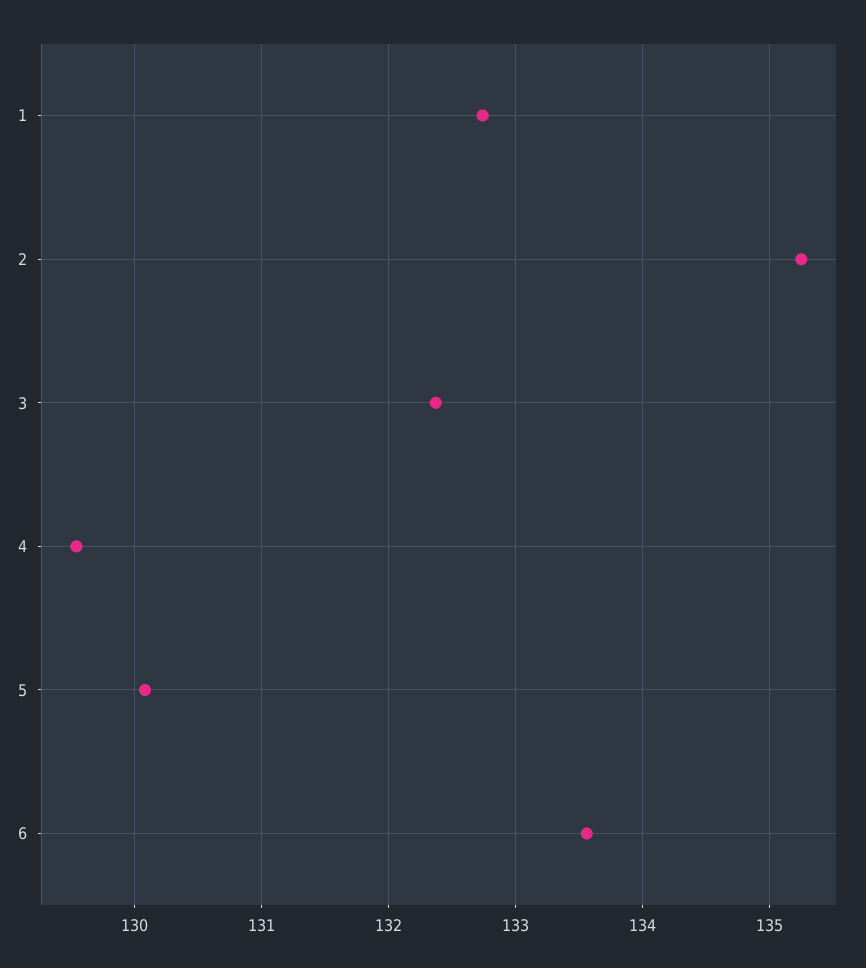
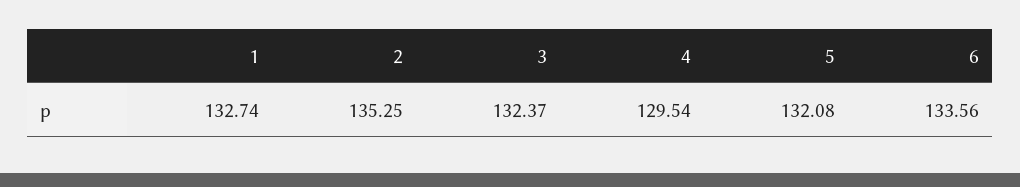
5: 130.1 -> 132.08

